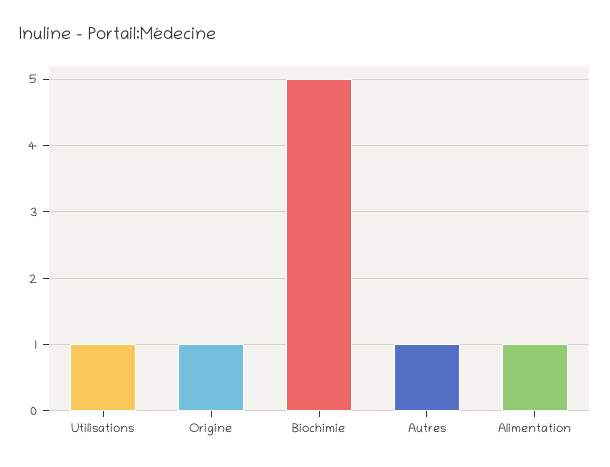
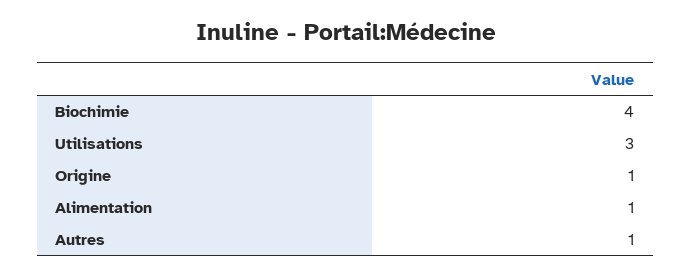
Utilisations: 1 -> 3
Biochimie: 5 -> 4

